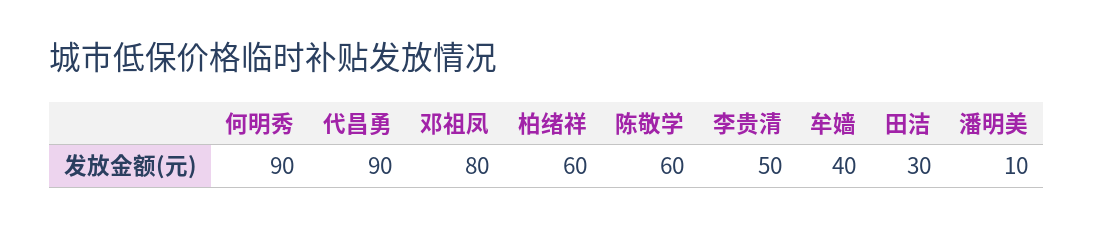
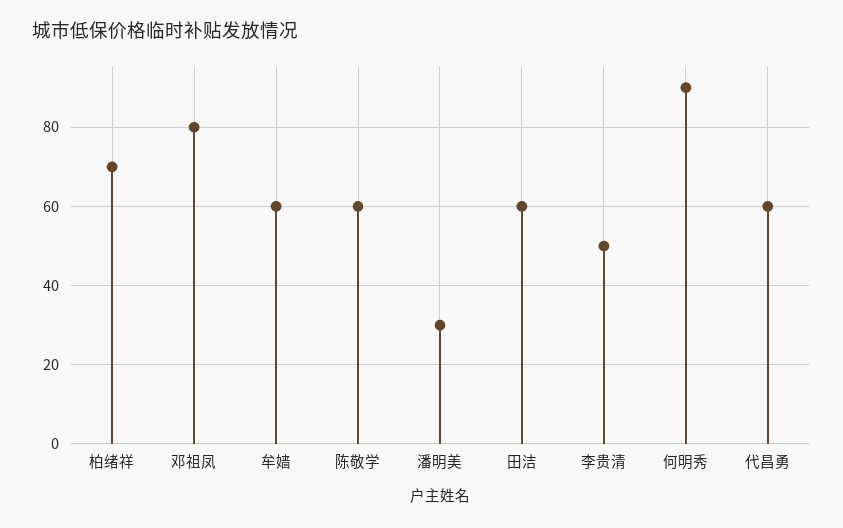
代昌勇: 90 -> 60
柏绪祥: 60 -> 70
牟嫱: 40 -> 60
田洁: 30 -> 60
潘明美: 10 -> 30

